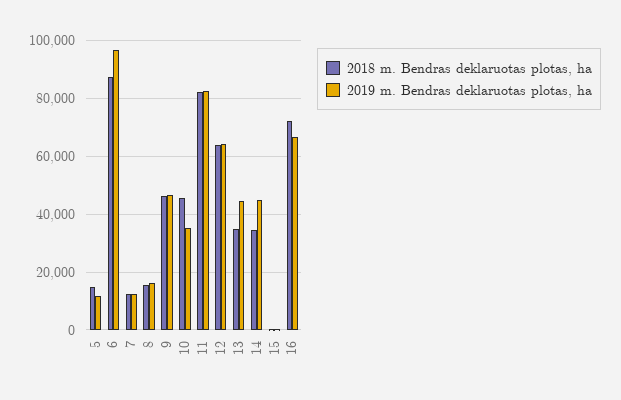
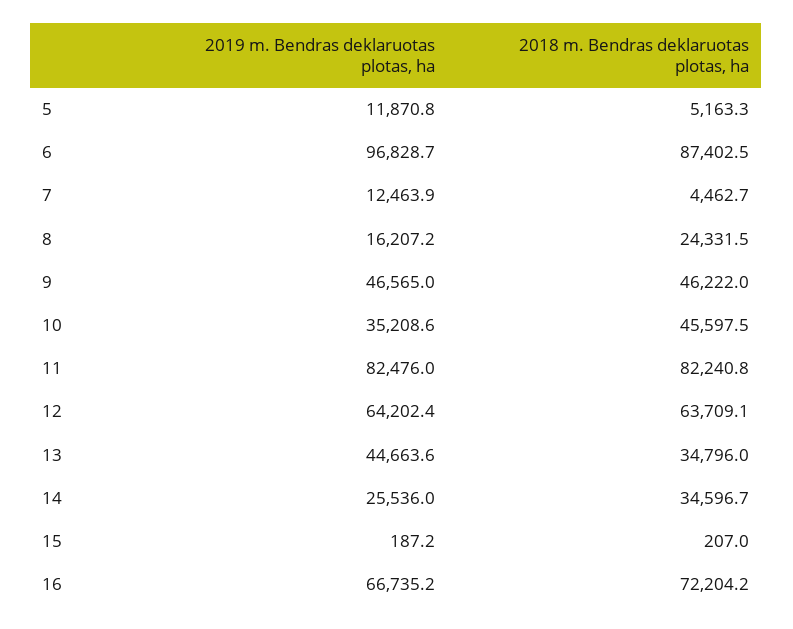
2018 m. Bendras deklaruotas plotas, ha, 5: 15000 -> 5163.3
2018 m. Bendras deklaruotas plotas, ha, 7: 12500 -> 4462.7
2018 m. Bendras deklaruotas plotas, ha, 8: 15000 -> 24331.5
2019 m. Bendras deklaruotas plotas, ha, 14: 45000 -> 25536

